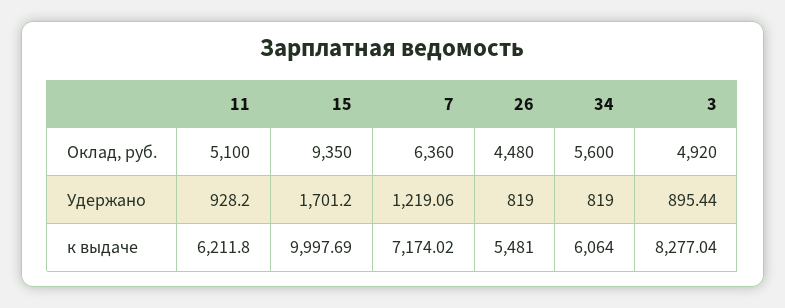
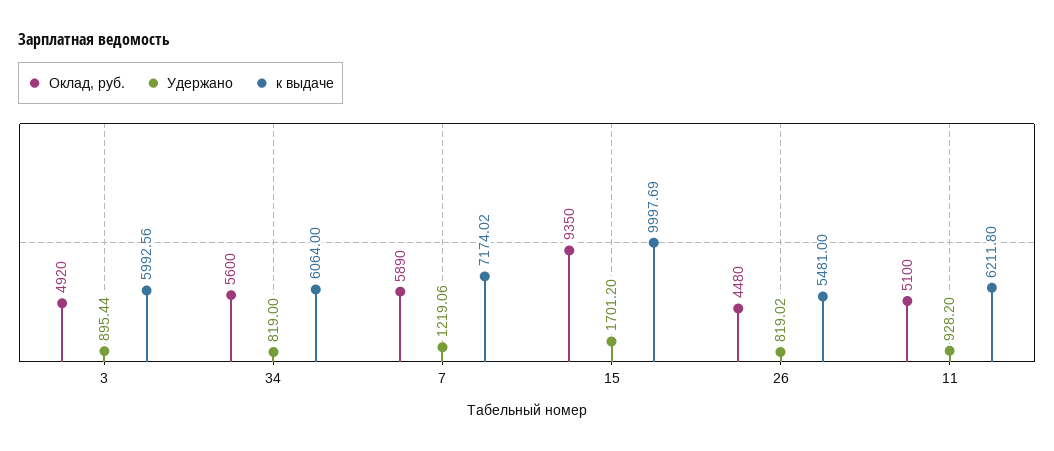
Оклад, руб., 7: 6360 -> 5890
Удержано, 26: 819 -> 819.02
к выдаче, 3: 8277.04 -> 5992.56

